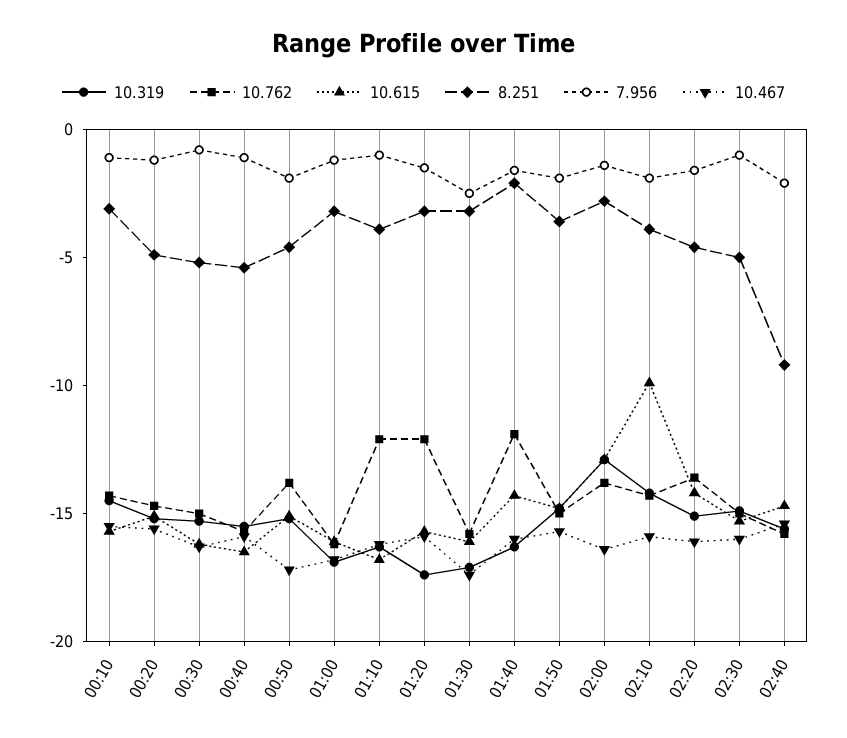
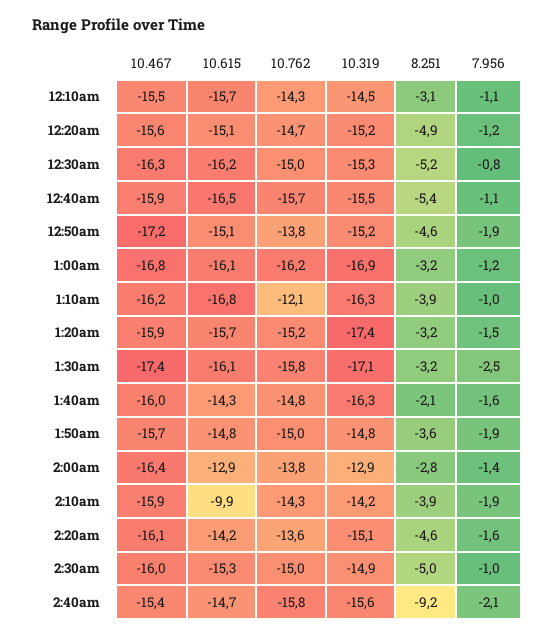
10.762, 01:20: -12 -> -15.2
10.762, 01:40: -12 -> -14.8

